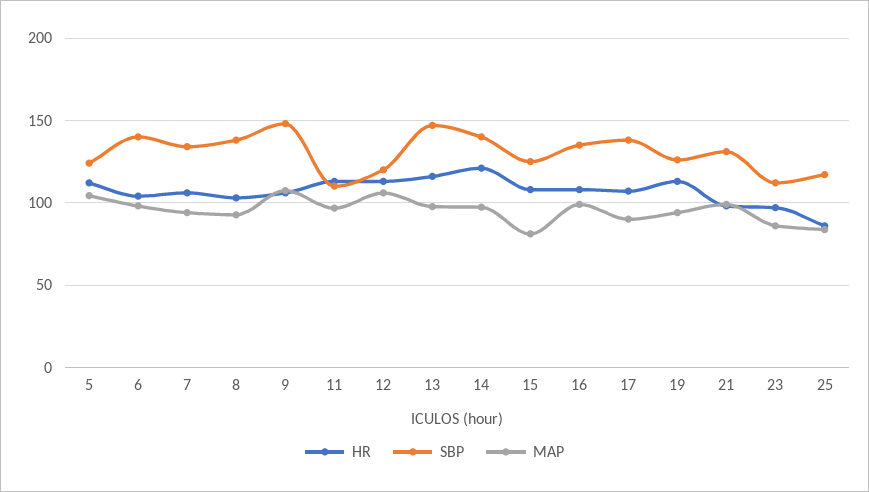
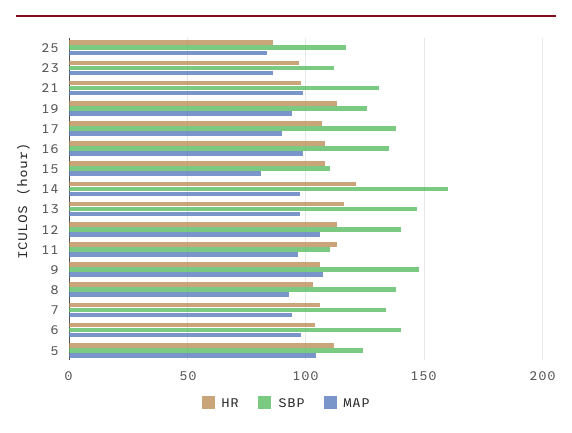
SBP, 12: 120 -> 140
SBP, 14: 140 -> 160
SBP, 15: 125 -> 110

